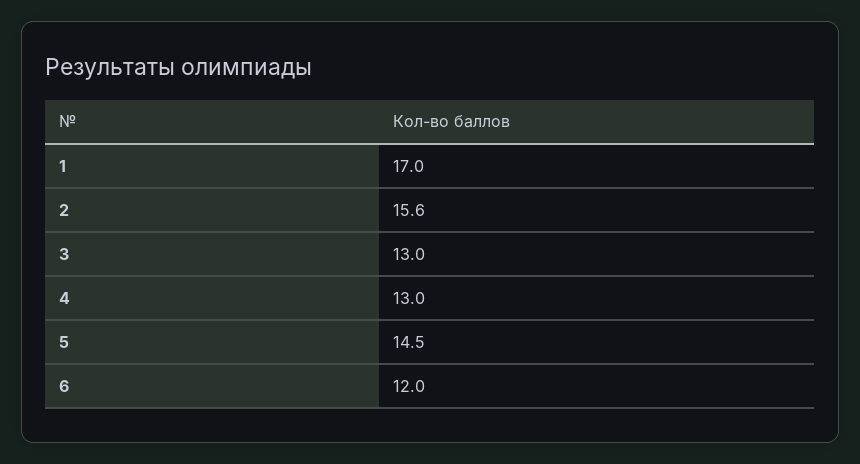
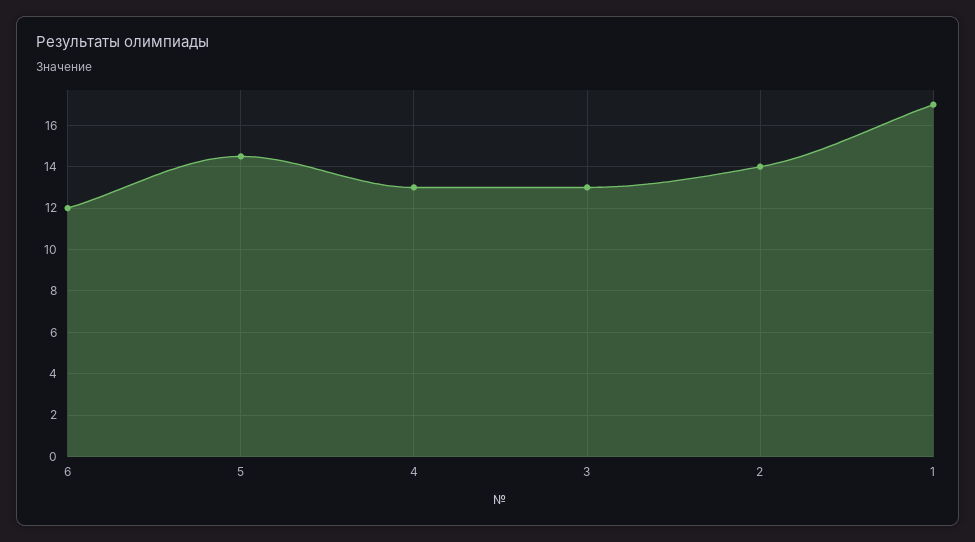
2: 15.6 -> 14

